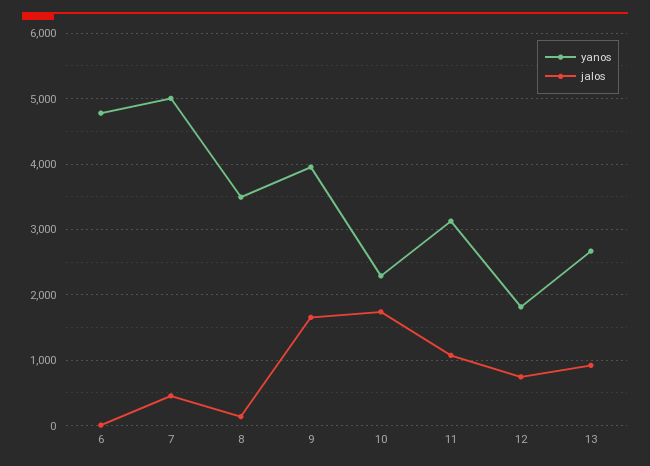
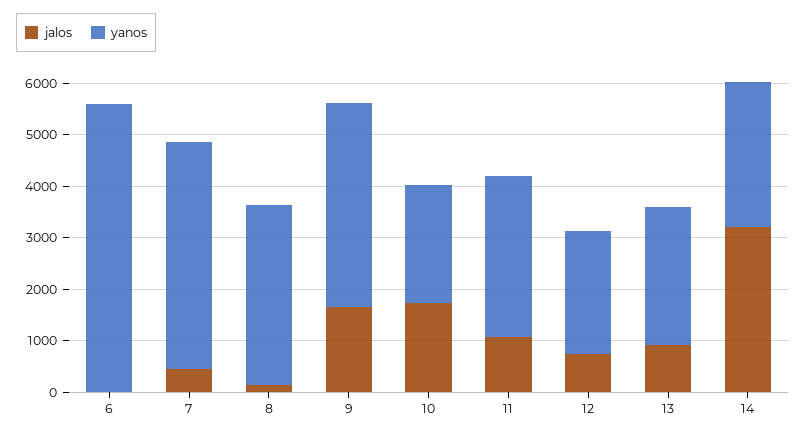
yanos, 6: 4800 -> 5600
yanos, 7: 5000 -> 4400
yanos, 12: 1800 -> 2400
jalos, 14: none -> 3200
yanos, 14: none -> 2800

